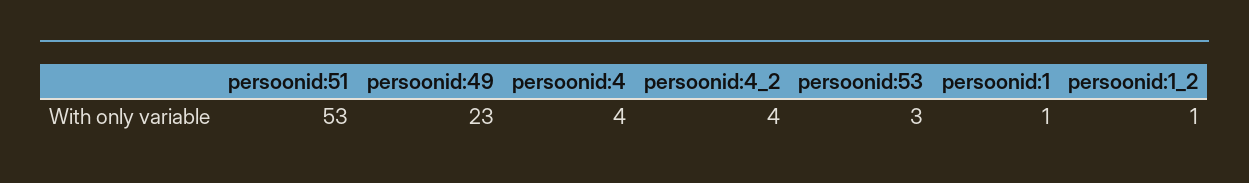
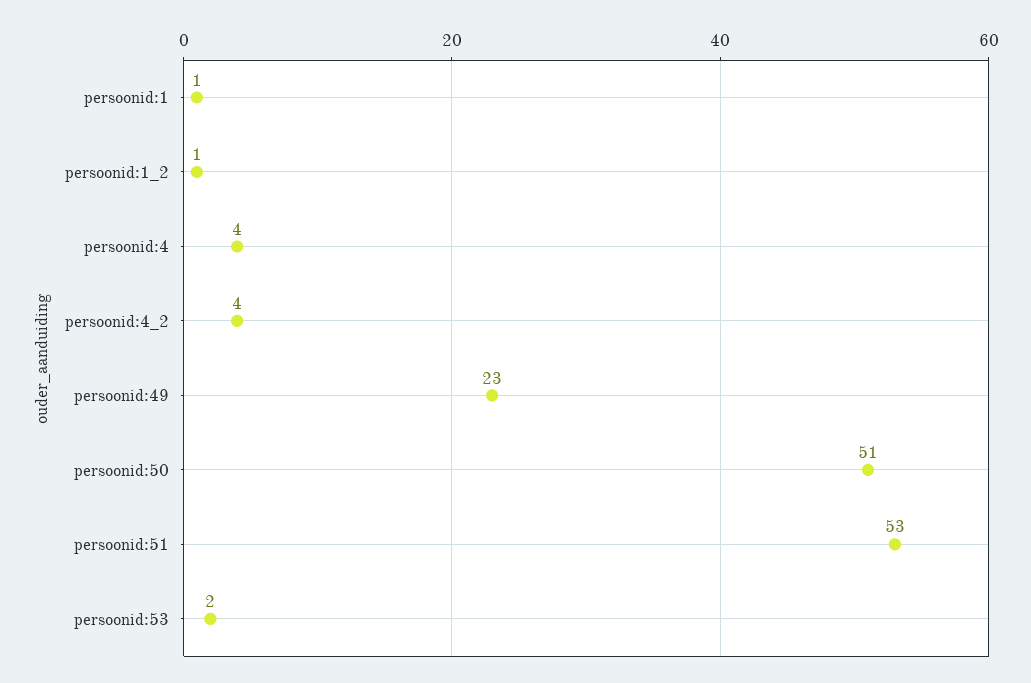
persoonid:53: 3 -> 2
persoonid:50: none -> 51

